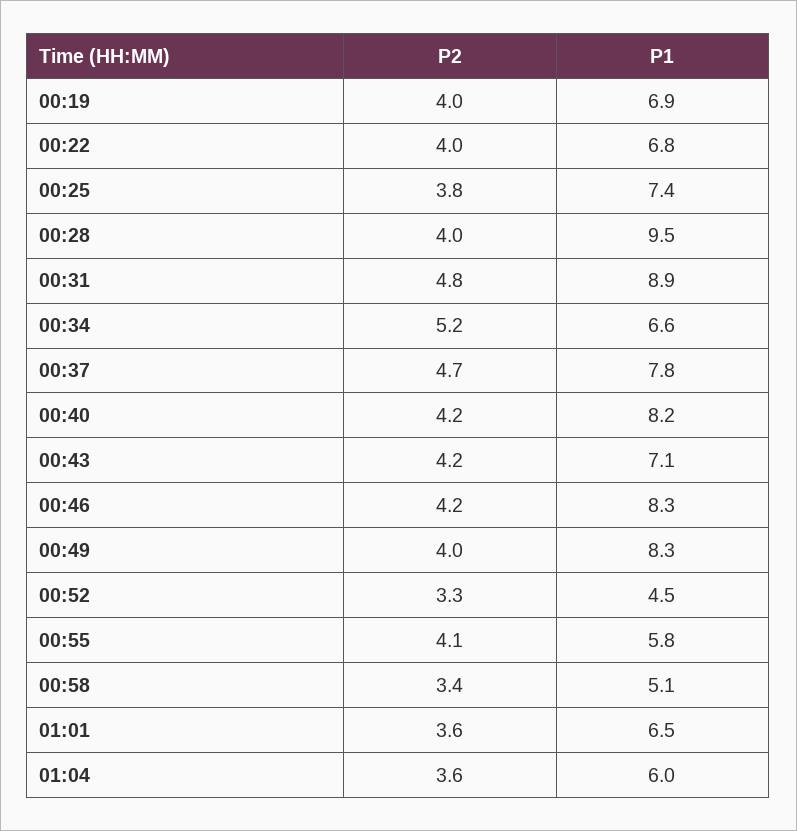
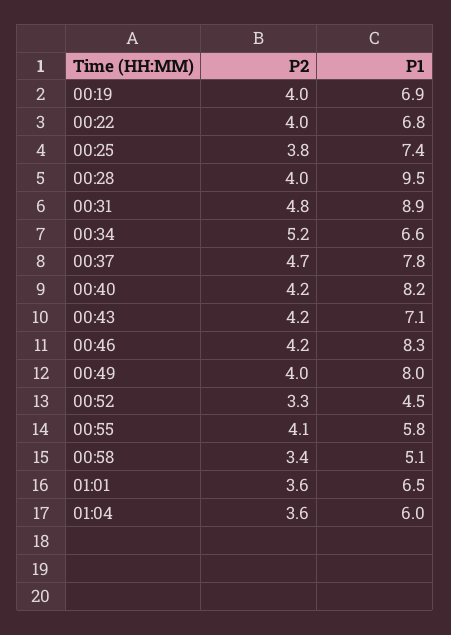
P1, 00:49: 8.3 -> 8

